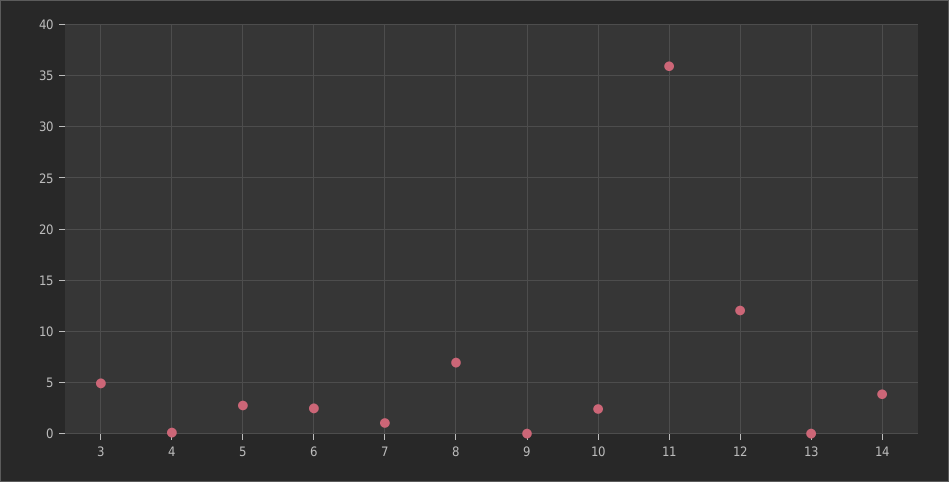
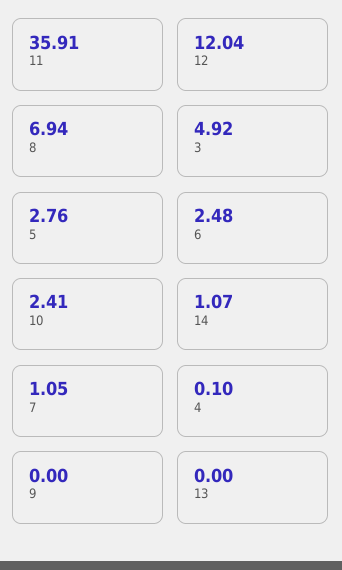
14: 4 -> 1.07

